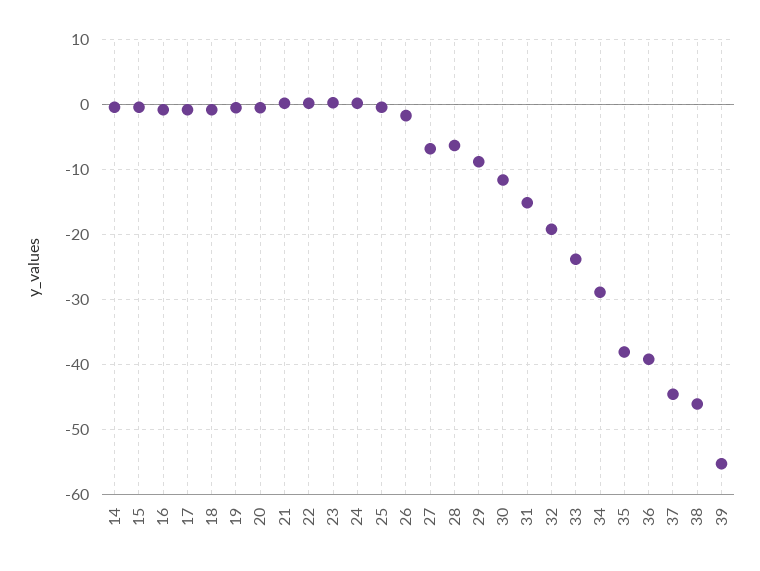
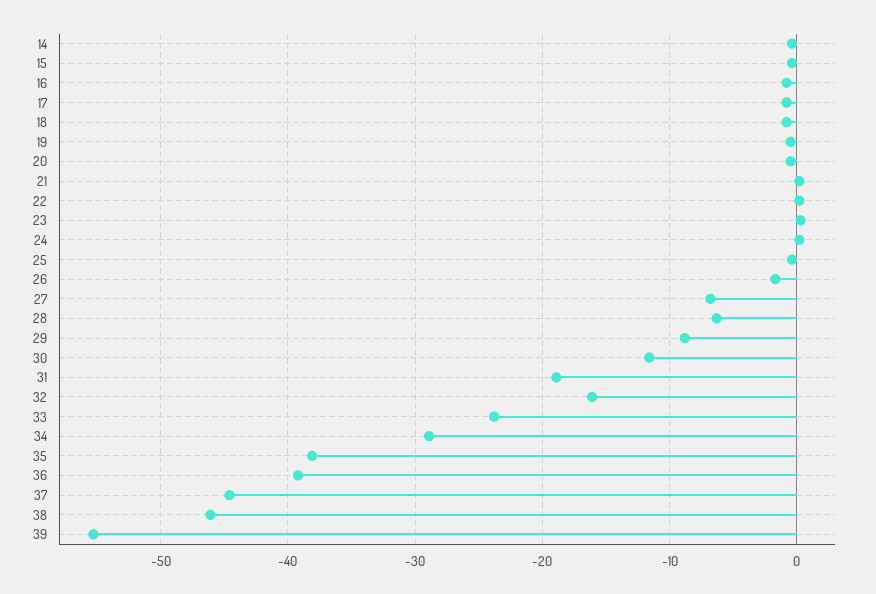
31: -15 -> -19
32: -19 -> -16

